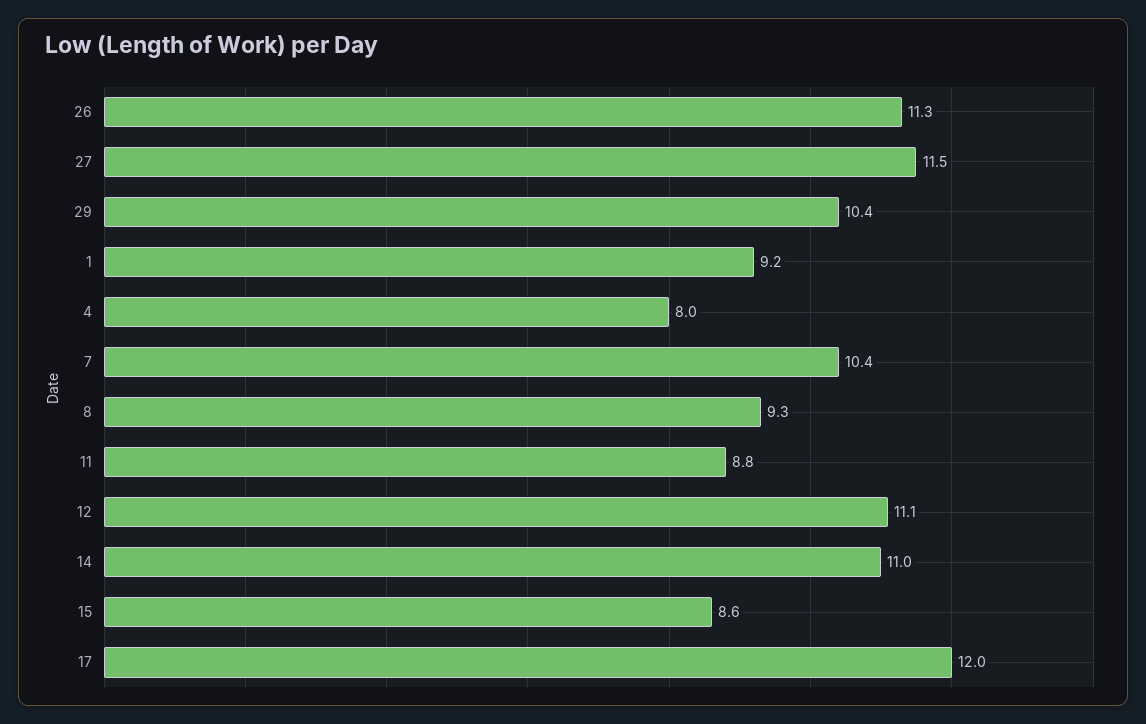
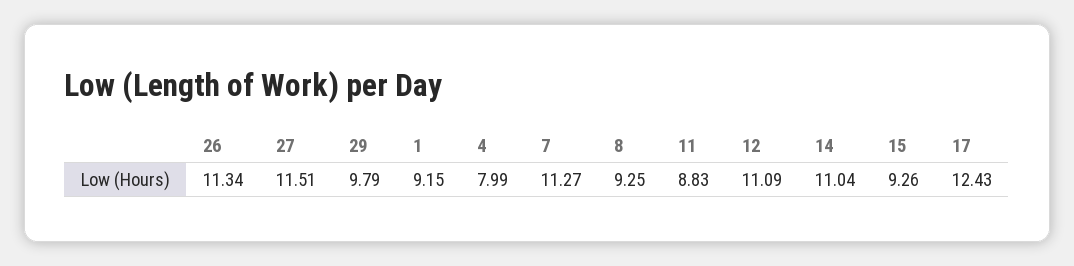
29: 10.4 -> 9.79
7: 10.4 -> 11.27
15: 8.6 -> 9.26
17: 12 -> 12.43

